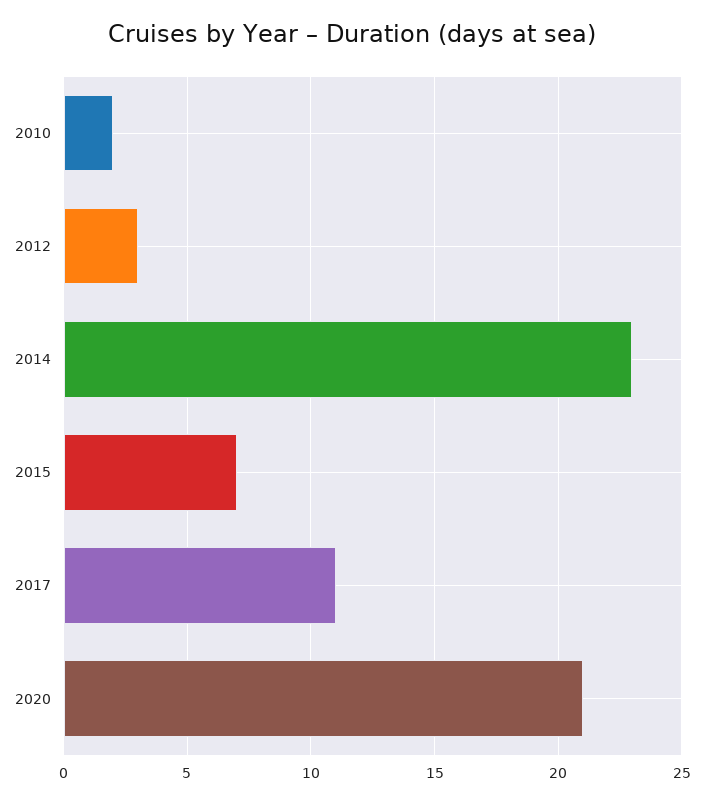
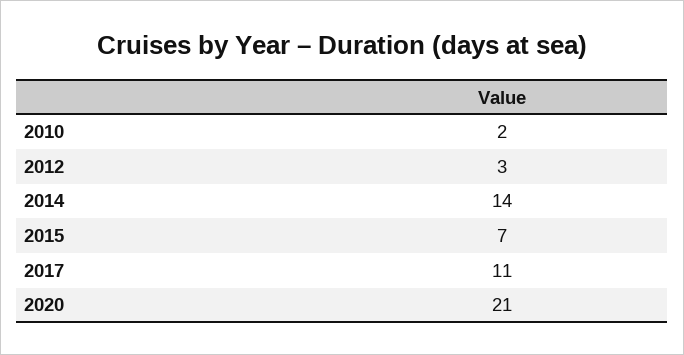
2014: 23 -> 14

